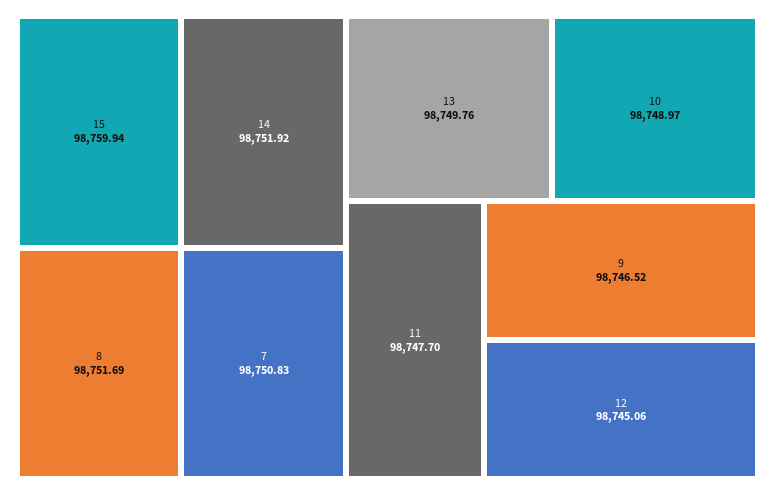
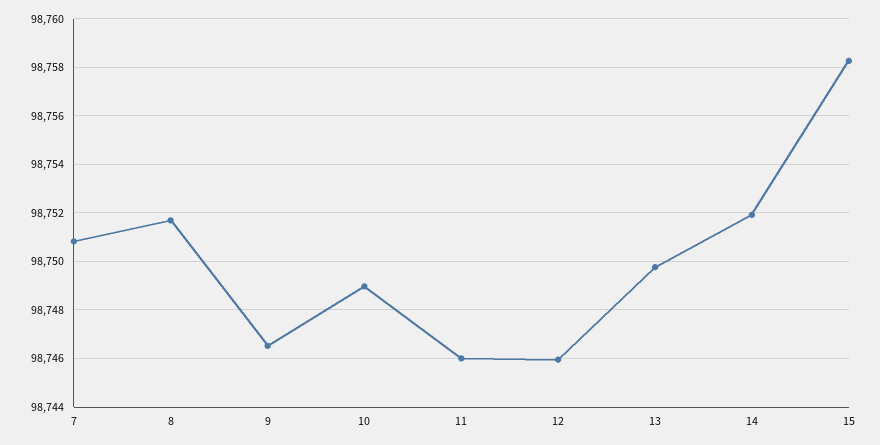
15: 98759.94 -> 98758.25
11: 98747.7 -> 98746
12: 98745.06 -> 98746

